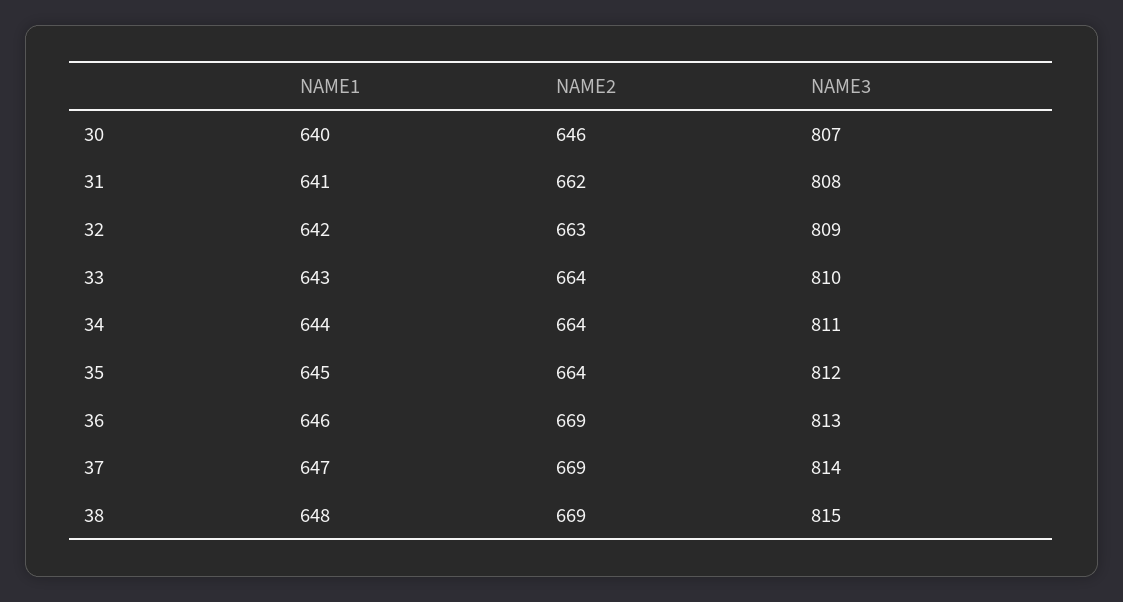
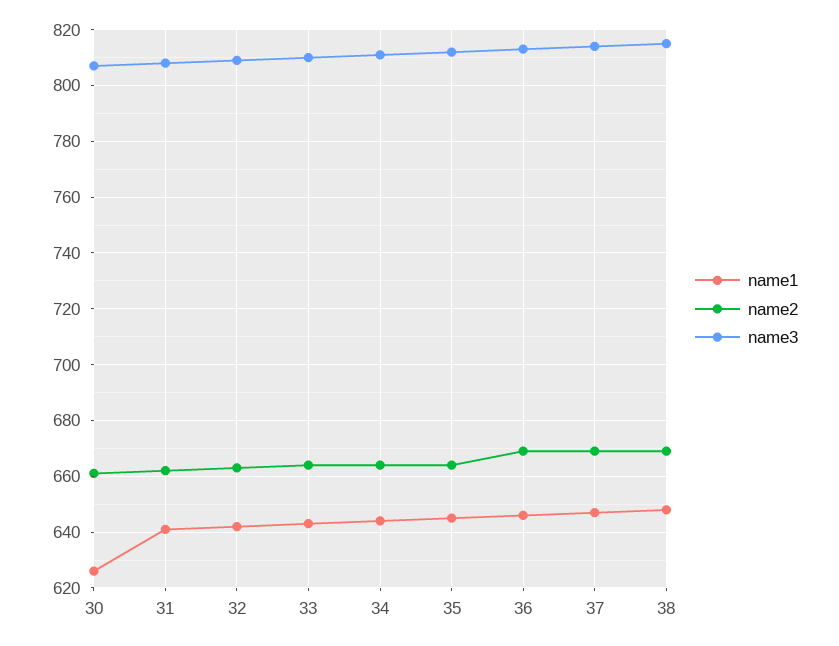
NAME1, 30: 640 -> 625
NAME2, 30: 646 -> 660

